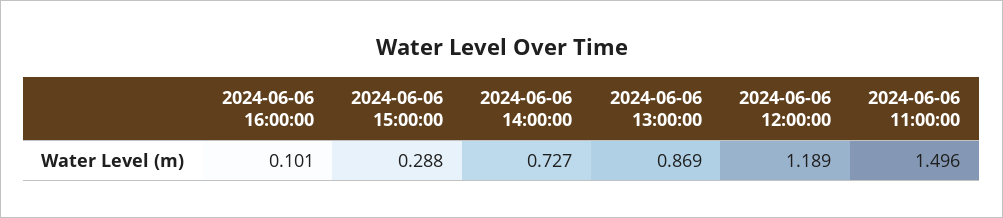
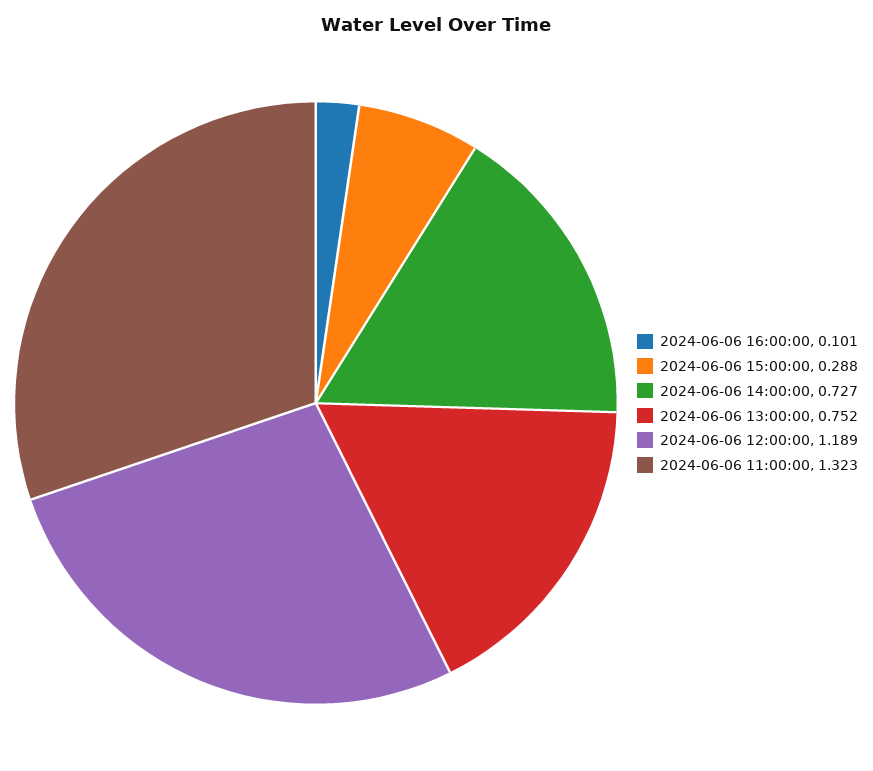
2024-06-06 13:00:00: 0.869 -> 0.752
2024-06-06 11:00:00: 1.496 -> 1.323

